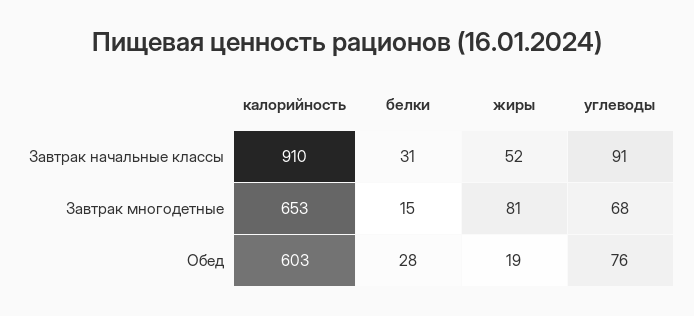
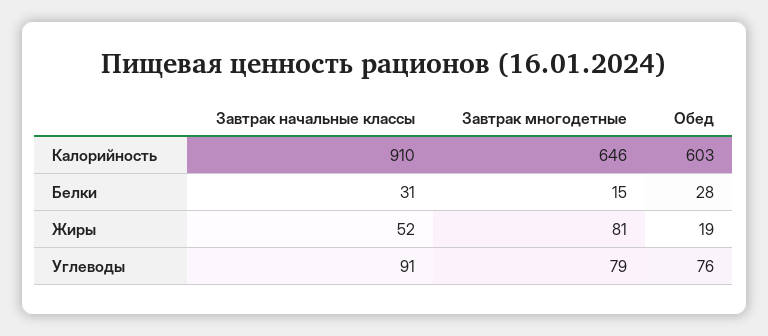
калорийность, Завтрак многодетные: 653 -> 646
углеводы, Завтрак многодетные: 68 -> 79

